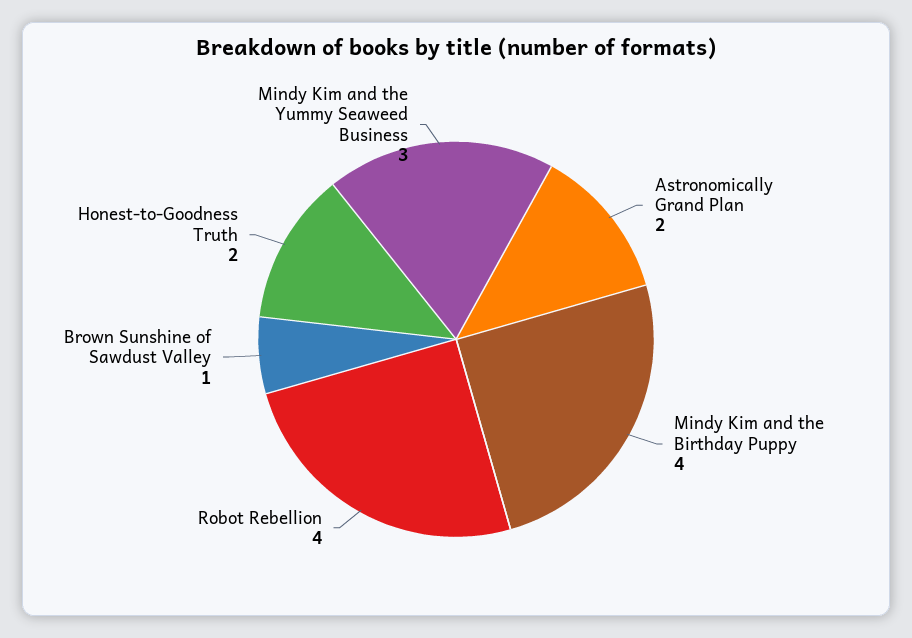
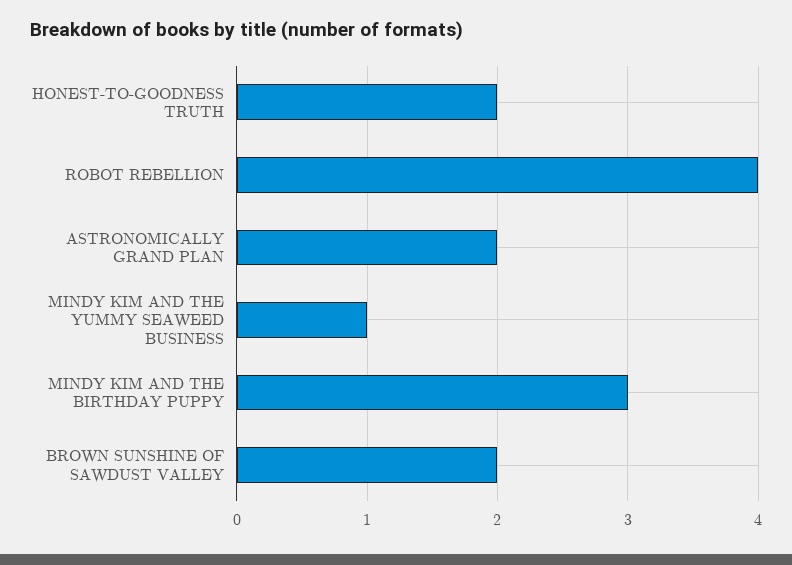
Mindy Kim and the Birthday Puppy: 4 -> 3
Brown Sunshine of Sawdust Valley: 1 -> 2
Mindy Kim and the Yummy Seaweed Business: 3 -> 1

